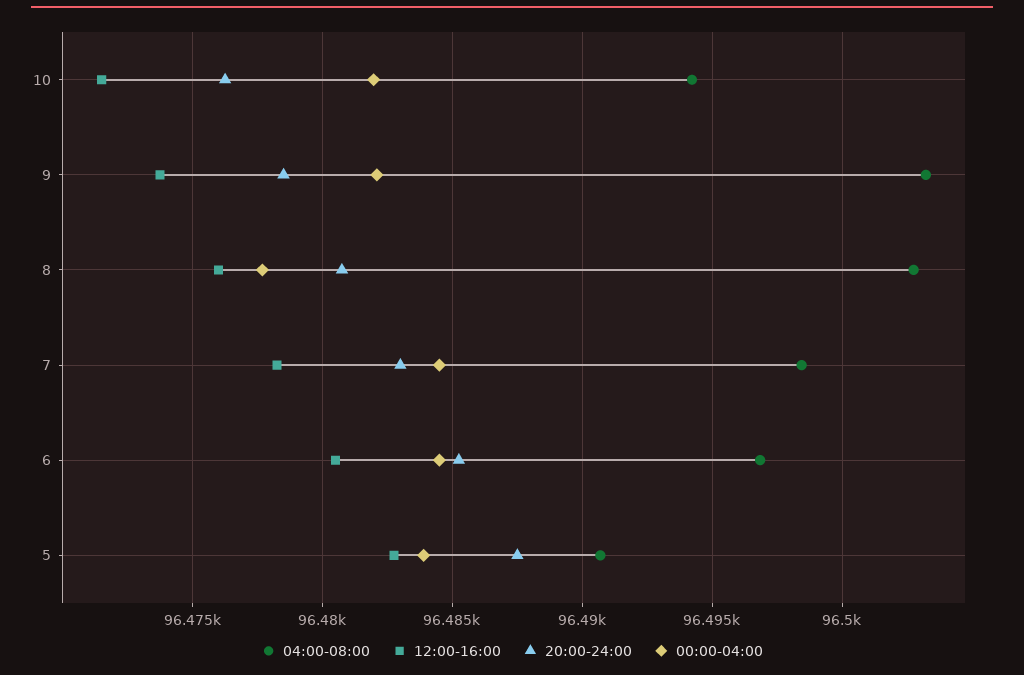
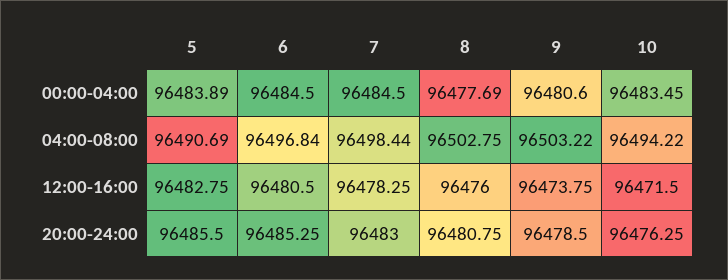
00:00-04:00, 10: 96482 -> 96483.45
00:00-04:00, 9: 96482 -> 96480.6
20:00-24:00, 5: 96487.5 -> 96485.5

